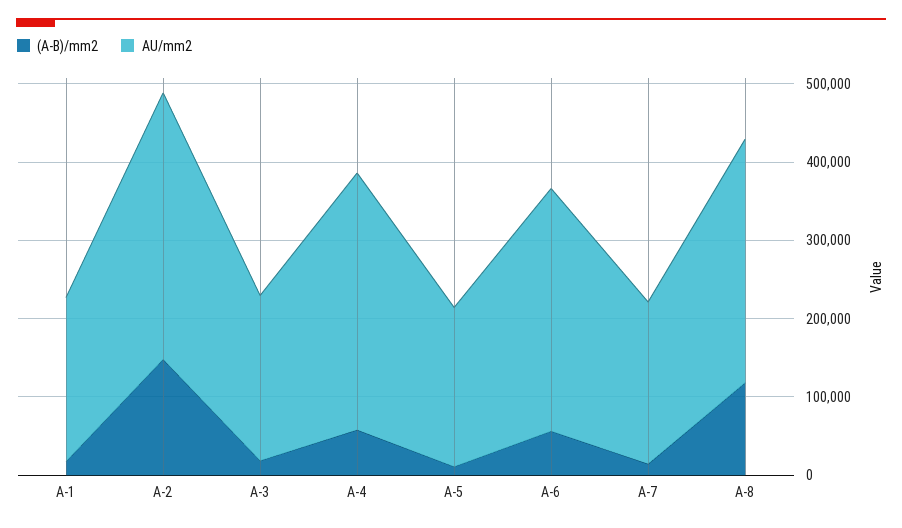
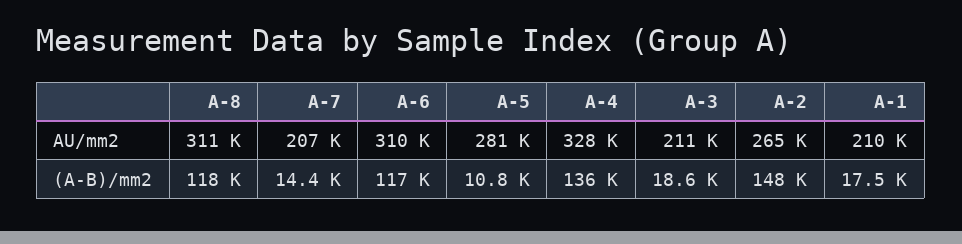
AU/mm2, A-2: 340000 -> 265000
(A-B)/mm2, A-4: 60000 -> 136000
AU/mm2, A-5: 200000 -> 281000
(A-B)/mm2, A-6: 60000 -> 117000

